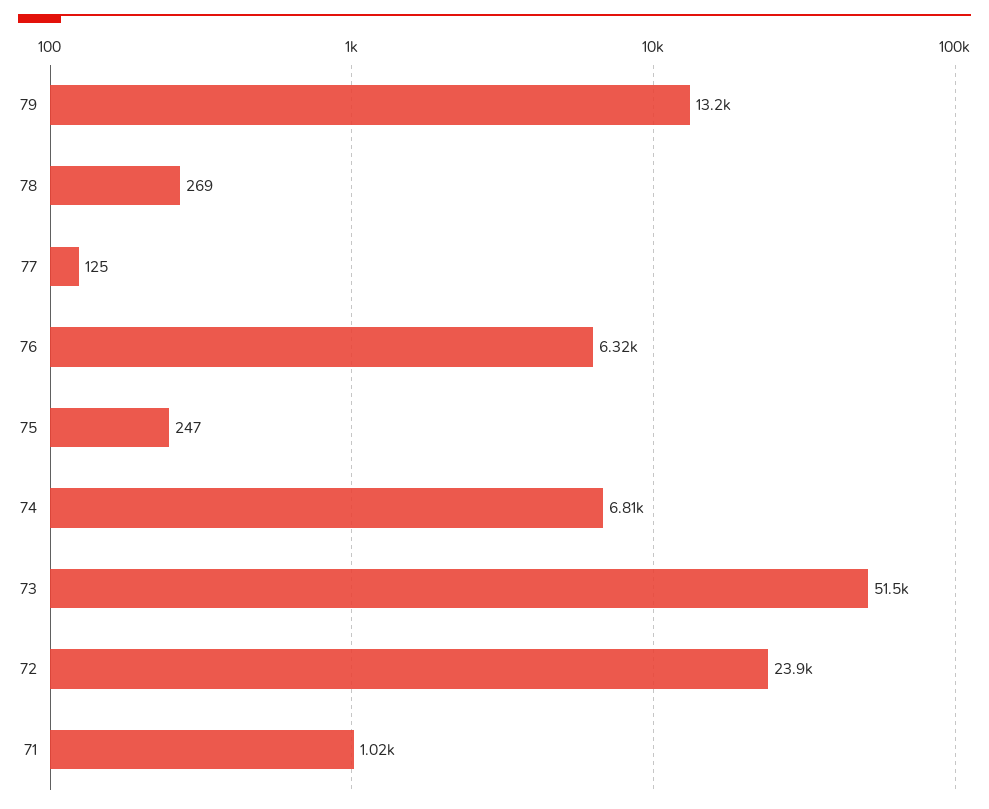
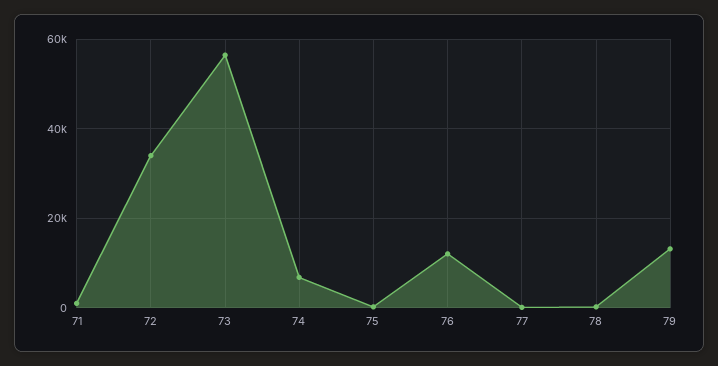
76: 6320 -> 12000
73: 51500 -> 56000
72: 23900 -> 34000

